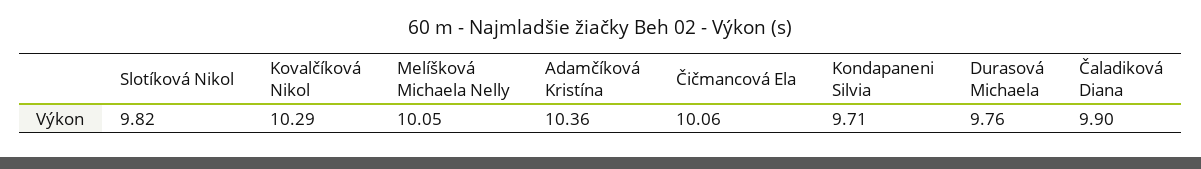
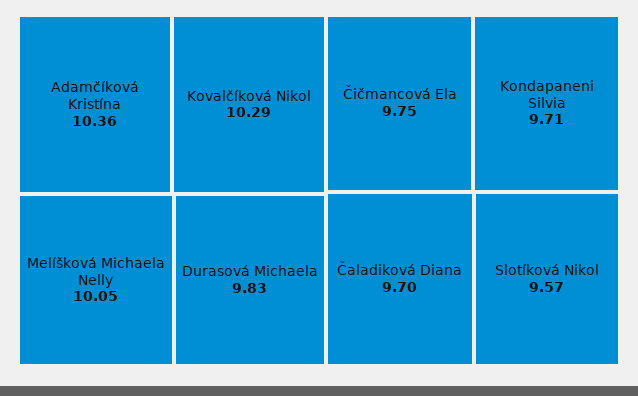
Slotíková Nikol: 9.82 -> 9.57
Čičmancová Ela: 10.06 -> 9.75
Durasová Michaela: 9.76 -> 9.83
Čaladiková Diana: 9.9 -> 9.7

